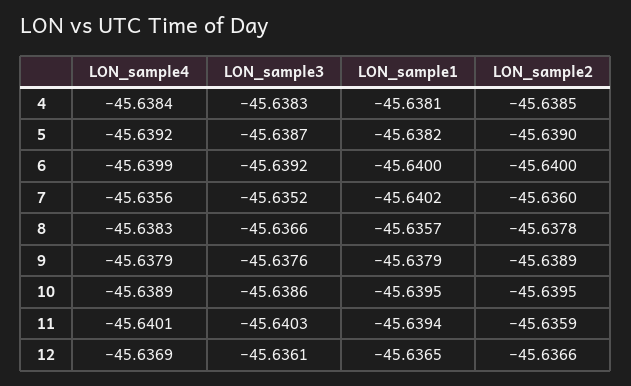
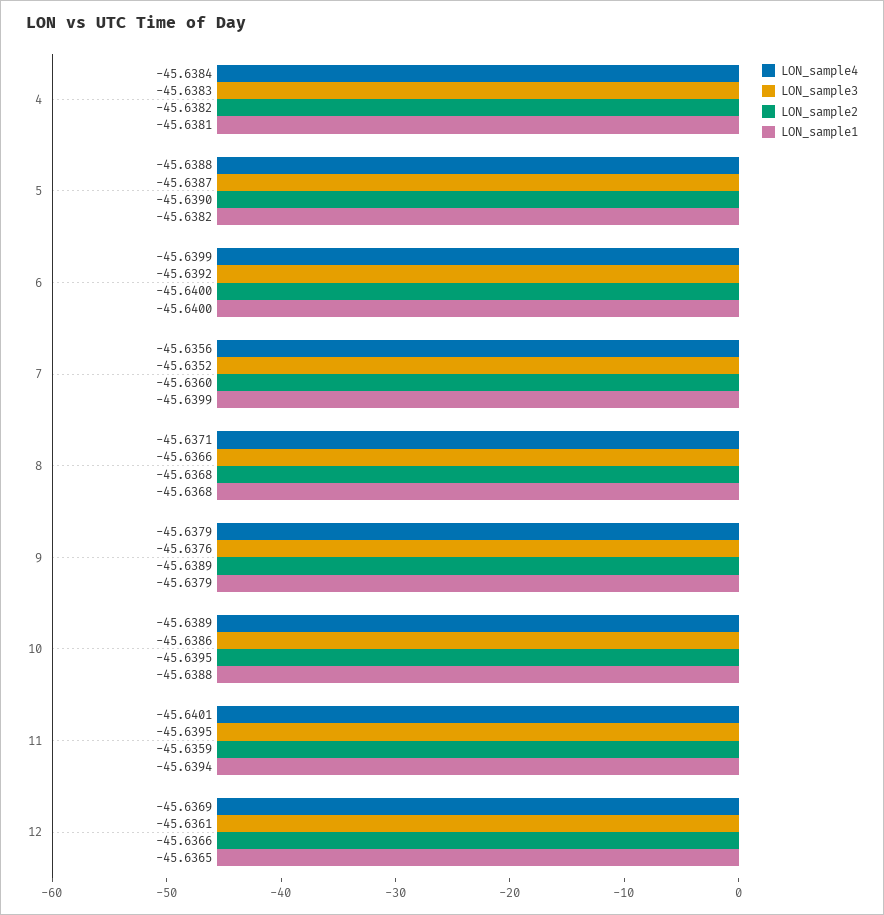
LON_sample2, 4: -45.6385 -> -45.6382
LON_sample4, 5: -45.6392 -> -45.6388
LON_sample1, 7: -45.6402 -> -45.6399
LON_sample4, 8: -45.6383 -> -45.6371
LON_sample1, 8: -45.6357 -> -45.6368
LON_sample2, 8: -45.6378 -> -45.6368
LON_sample1, 10: -45.6395 -> -45.6388
LON_sample3, 11: -45.6403 -> -45.6395

